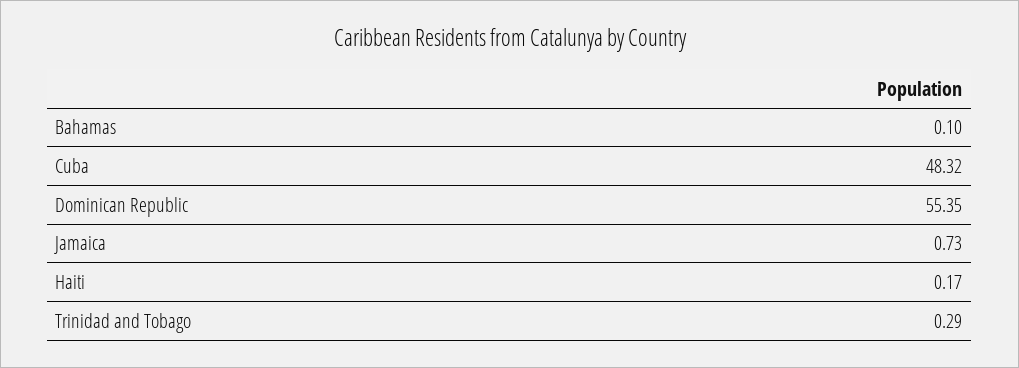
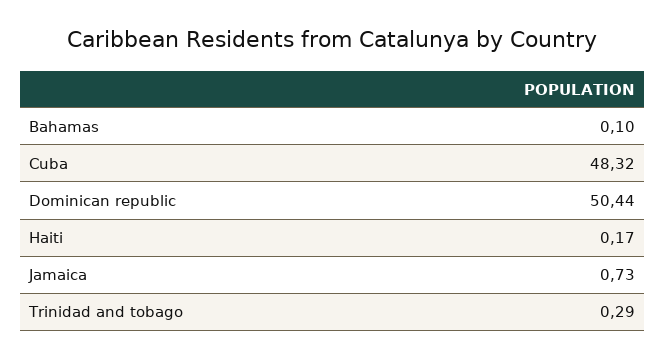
Dominican Republic: 55.35 -> 50.44

